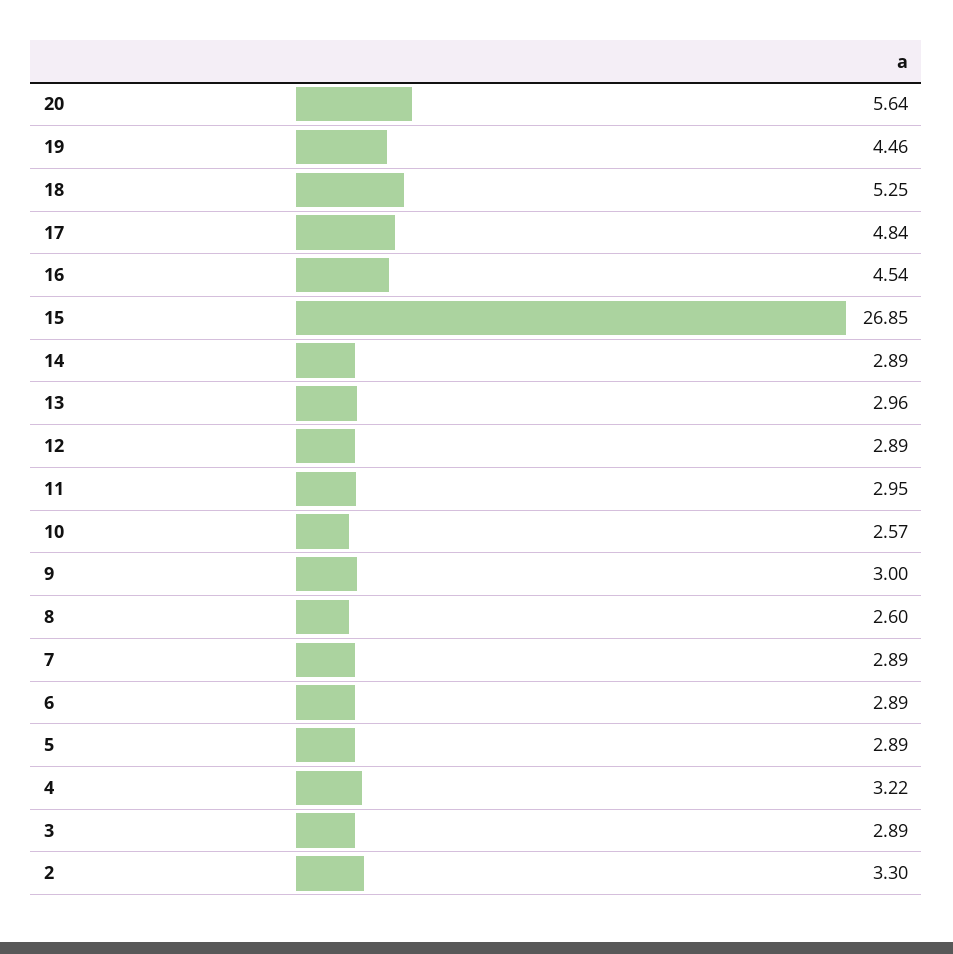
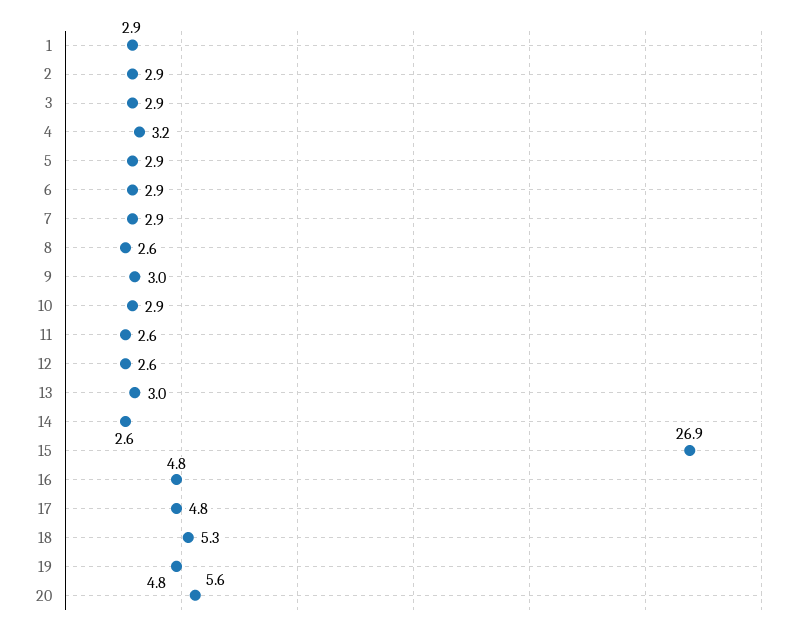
19: 4.46 -> 4.8
16: 4.54 -> 4.8
14: 2.89 -> 2.6
12: 2.89 -> 2.6
11: 2.95 -> 2.6
10: 2.57 -> 2.9
2: 3.3 -> 2.9
1: none -> 2.9

